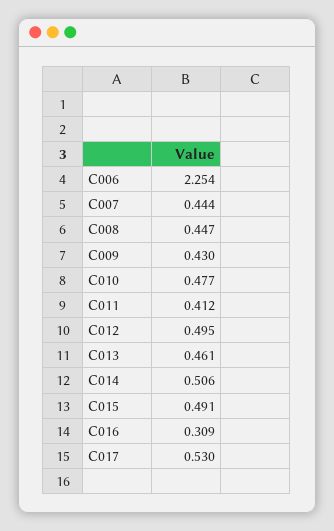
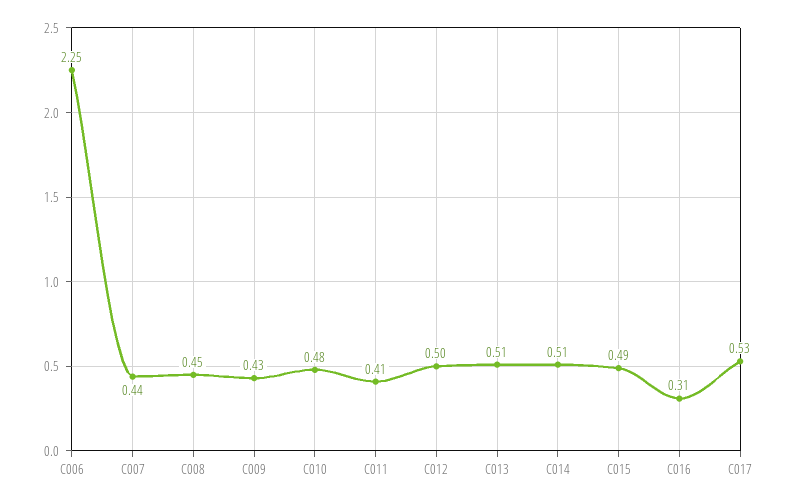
C013: 0.461 -> 0.51

